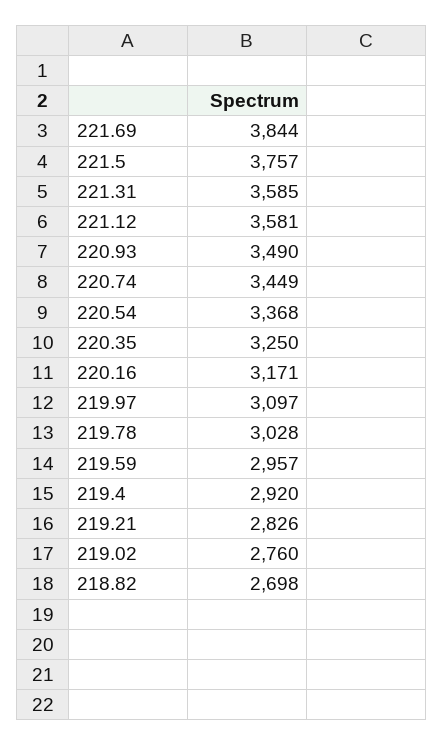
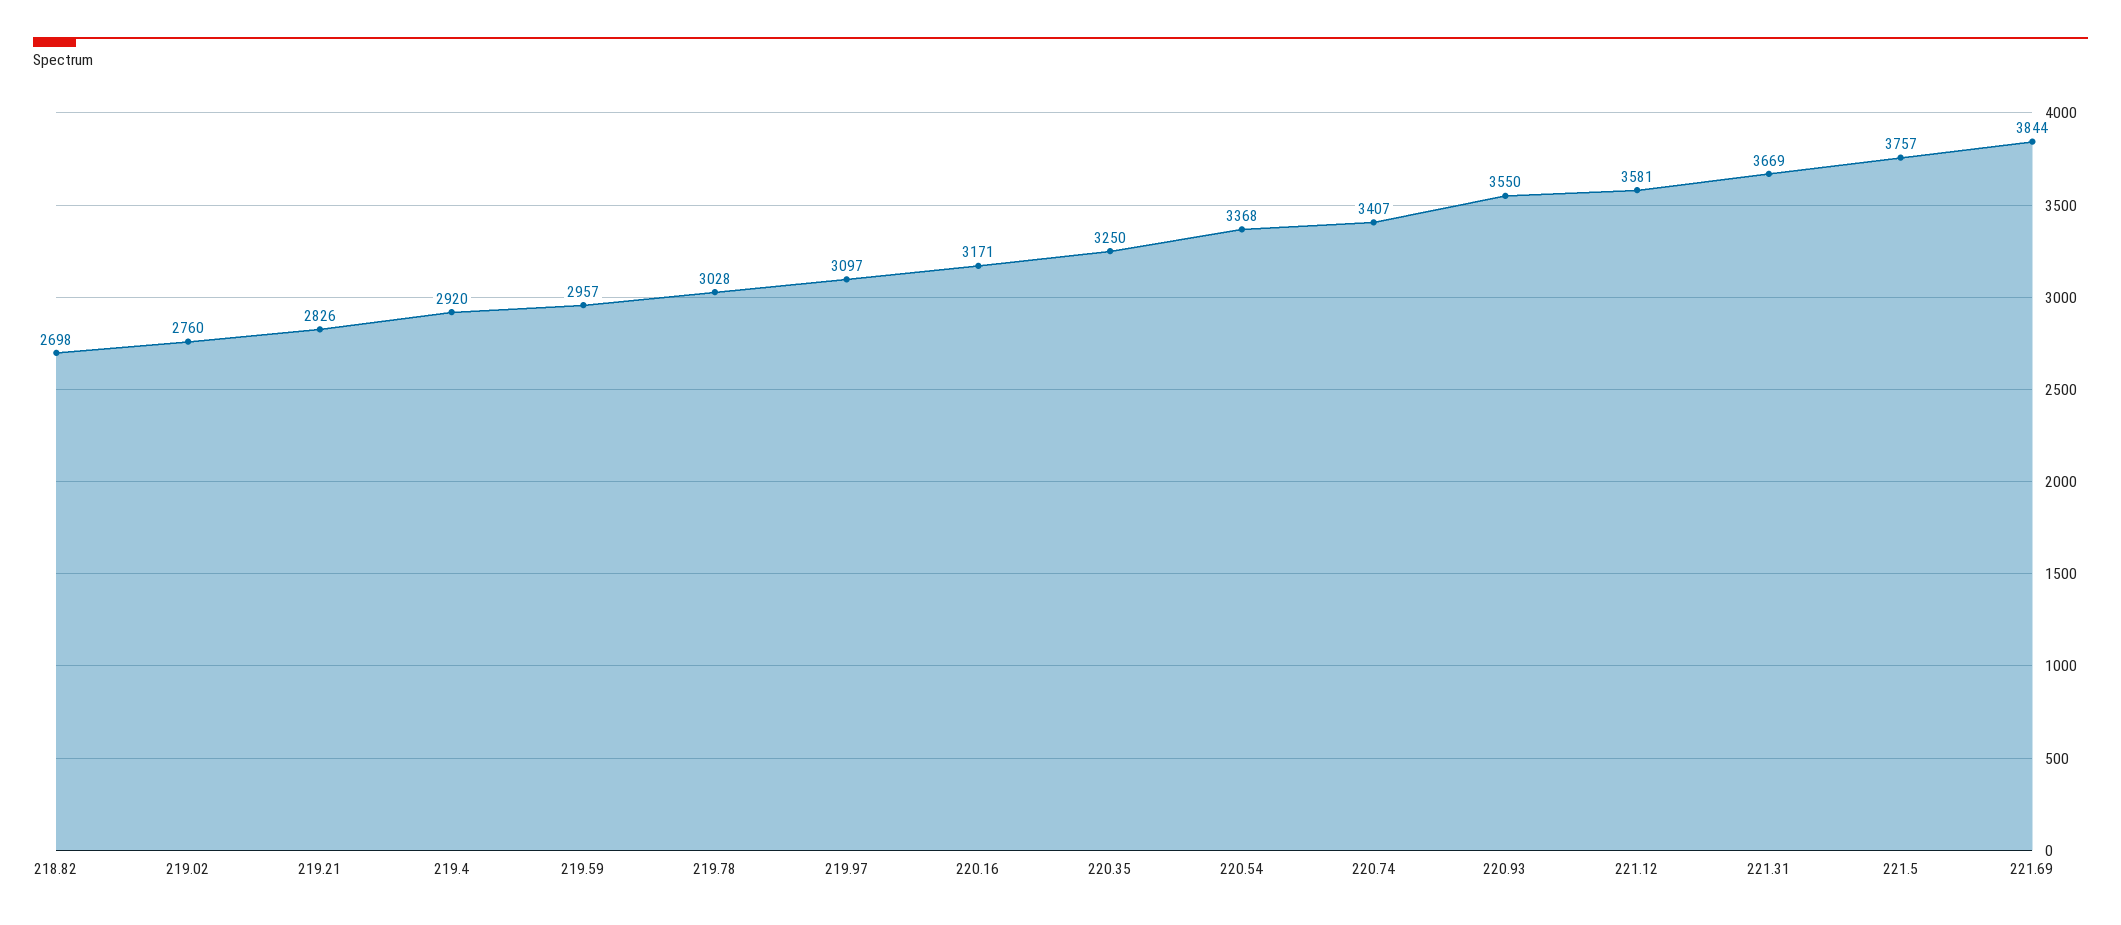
221.31: 3585 -> 3669
220.93: 3490 -> 3550
220.74: 3449 -> 3407

